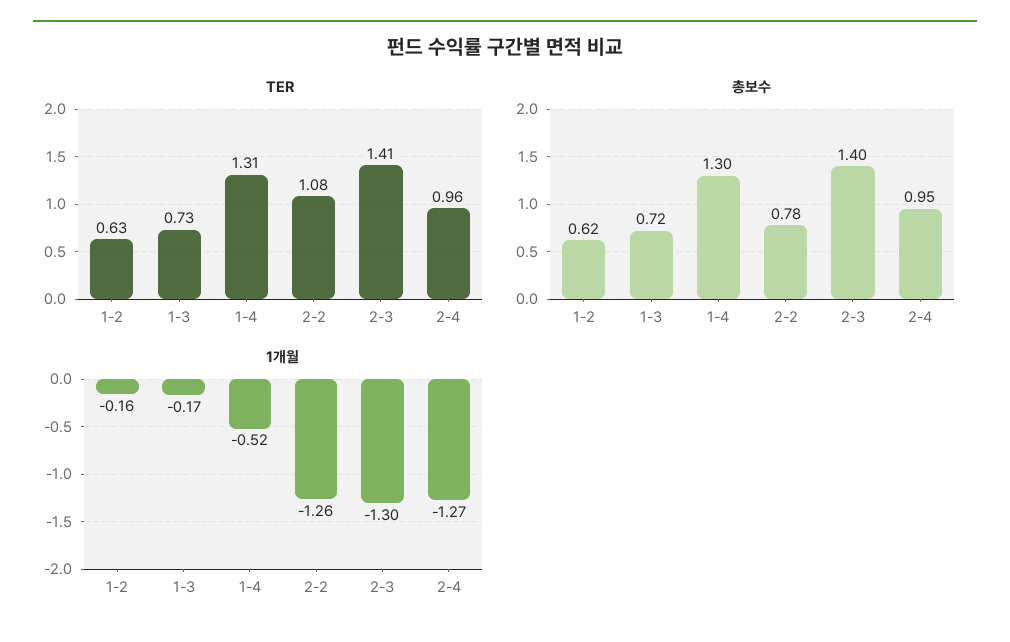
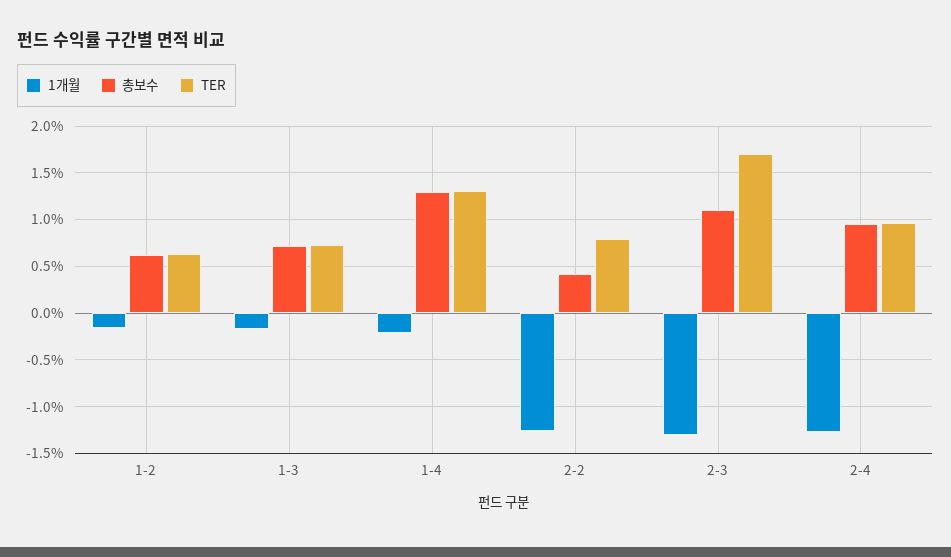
TER, 2-2: 1.08 -> 0.8
TER, 2-3: 1.41 -> 1.7
총보수, 2-2: 0.78 -> 0.4
총보수, 2-3: 1.4 -> 1.1
1개월, 1-4: -0.52 -> -0.2

